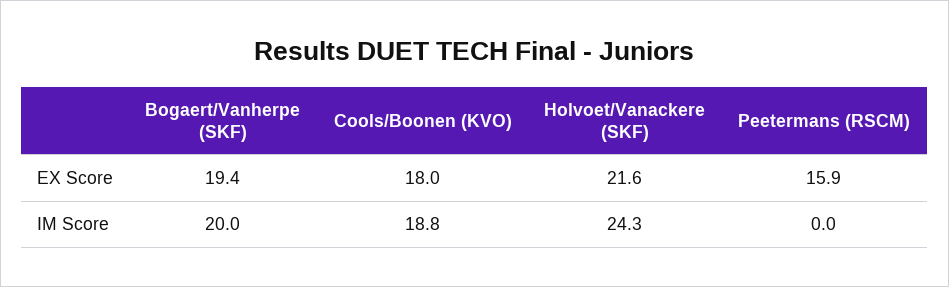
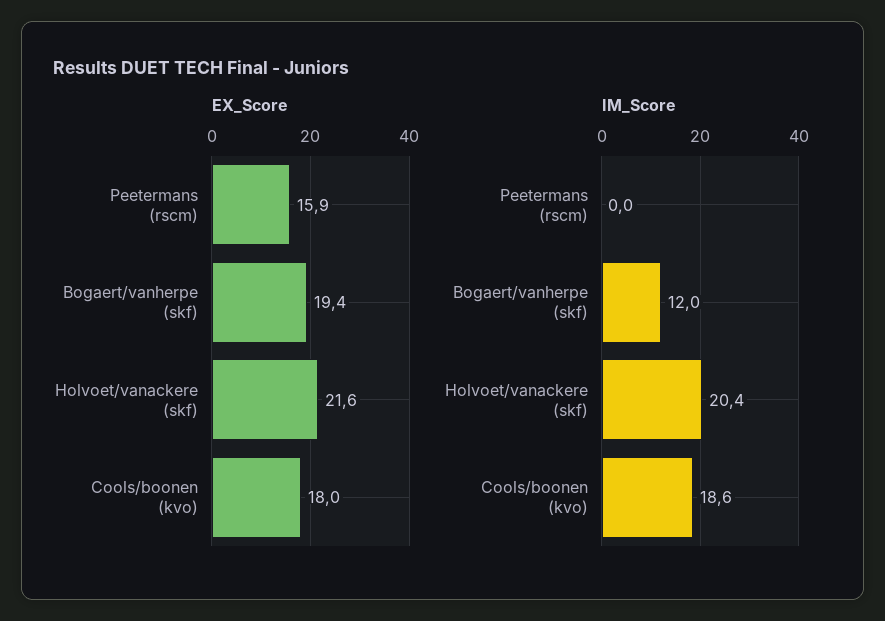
IM Score, Bogaert/Vanherpe (SKF): 20 -> 12
IM Score, Cools/Boonen (KVO): 18.8 -> 18.6
IM Score, Holvoet/Vanackere (SKF): 24.3 -> 20.4

